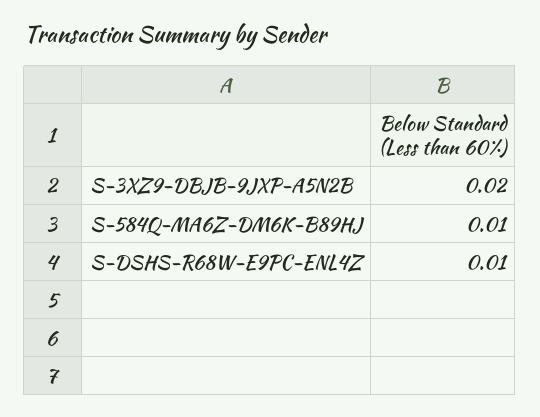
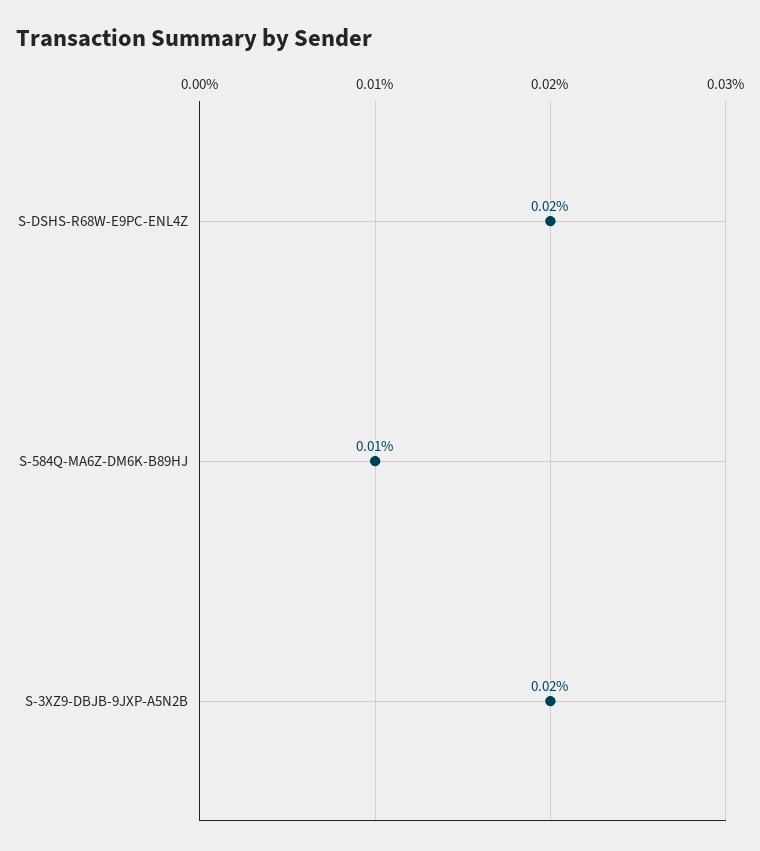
S-DSHS-R68W-E9PC-ENL4Z: 0.01 -> 0.02

